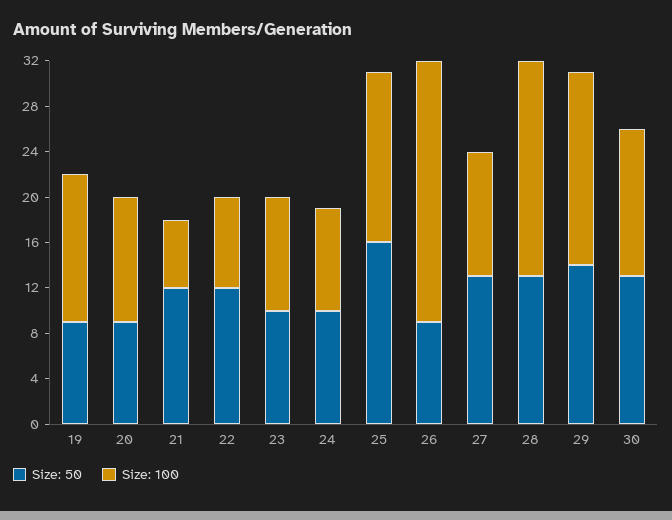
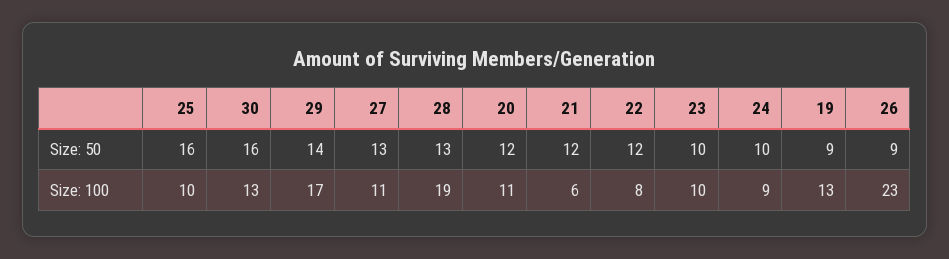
Size: 50, 20: 9 -> 12
Size: 100, 25: 15 -> 10
Size: 50, 30: 13 -> 16

